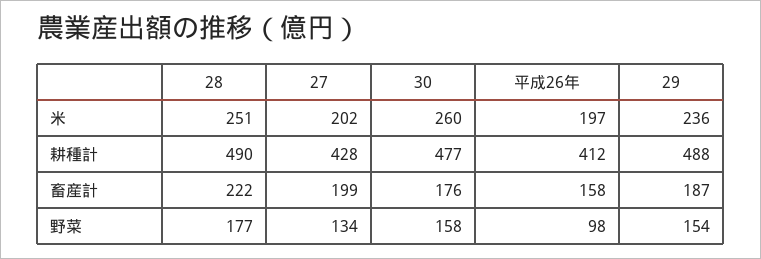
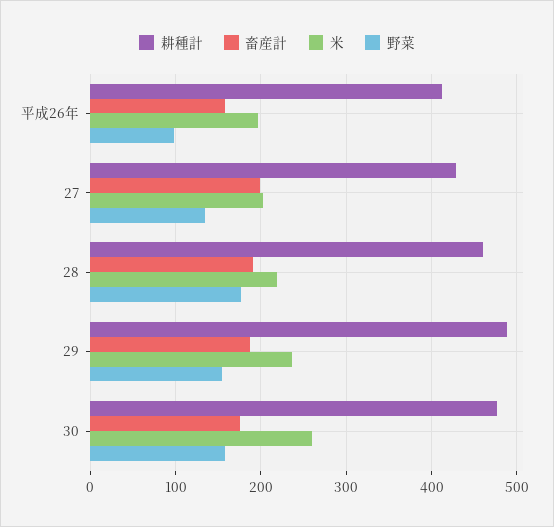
米, 28: 251 -> 220
耕種計, 28: 490 -> 460
畜産計, 28: 222 -> 190

